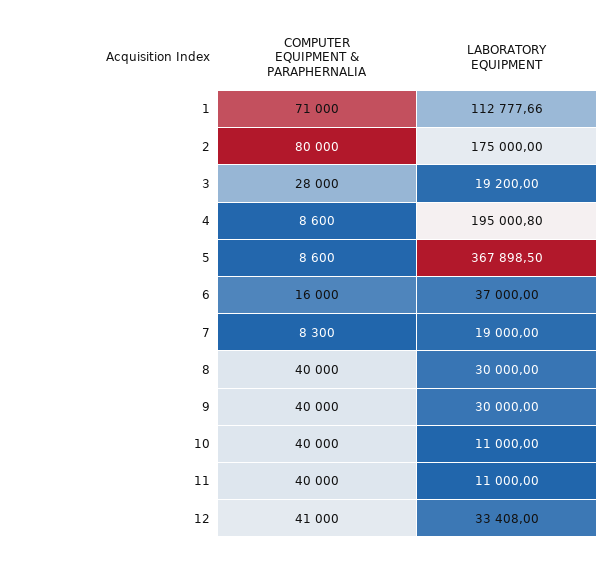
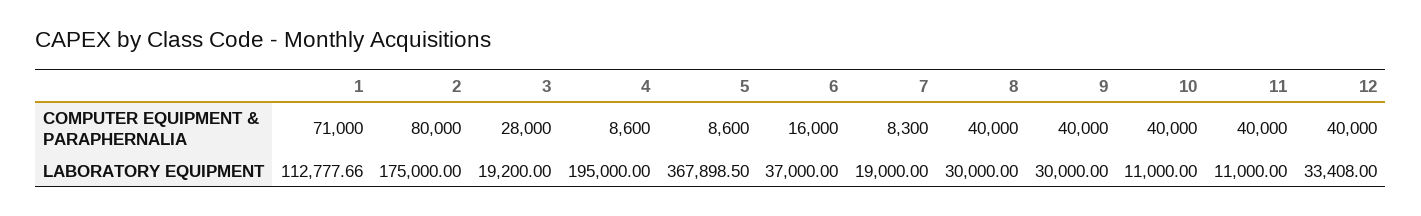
LABORATORY EQUIPMENT, 4: 195000.8 -> 195000
COMPUTER EQUIPMENT & PARAPHERNALIA, 12: 41000 -> 40000

